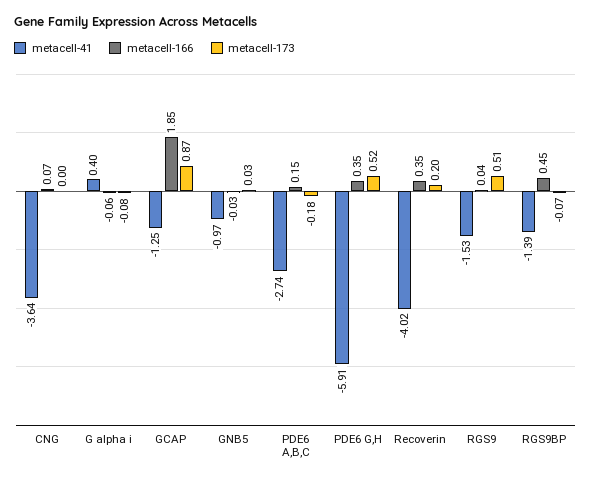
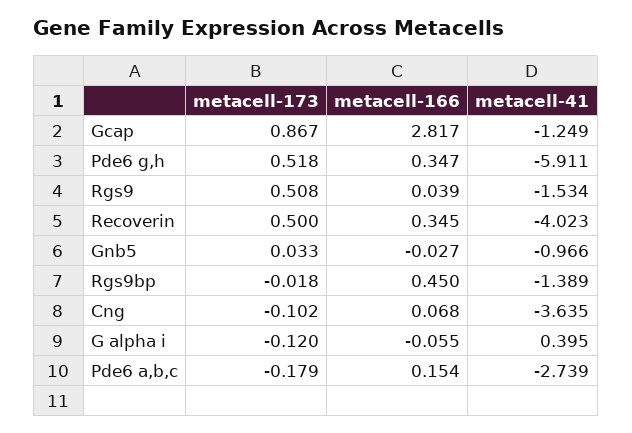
metacell-173, CNG: 0 -> -0.102
metacell-173, G alpha i: -0.08 -> -0.12
metacell-166, GCAP: 1.85 -> 2.817
metacell-173, Recoverin: 0.2 -> 0.5
metacell-173, RGS9BP: -0.07 -> -0.018

